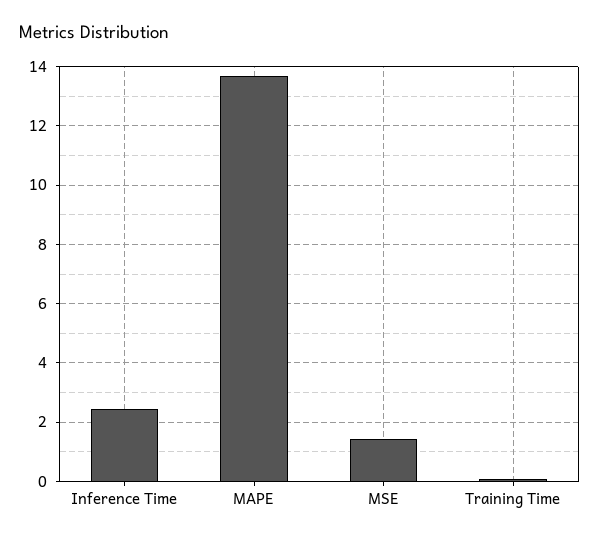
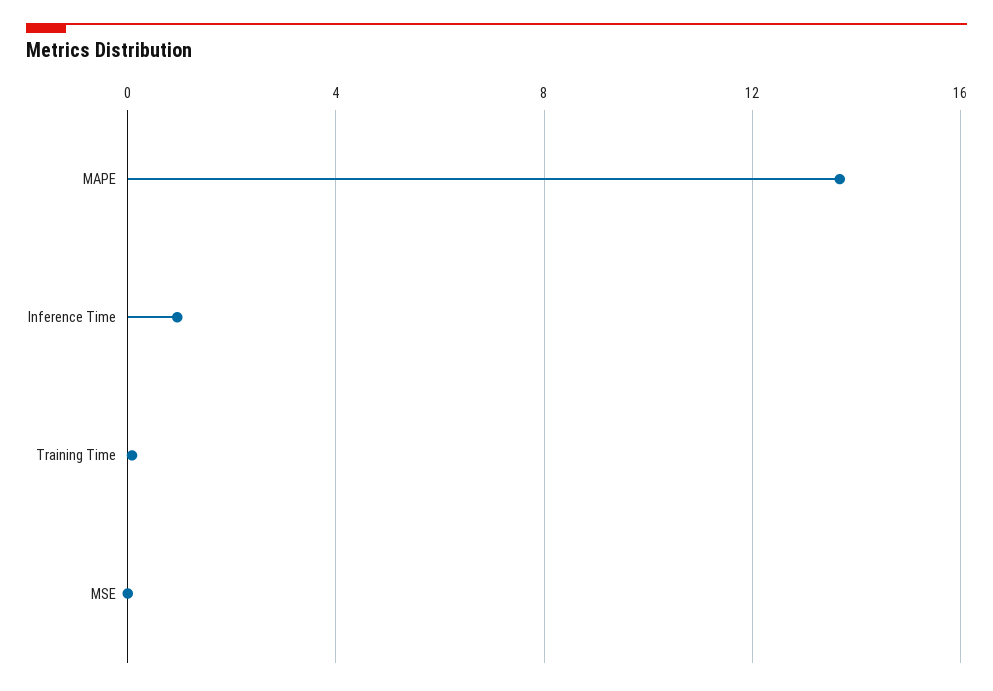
Inference Time: 2.5 -> 1
MSE: 1.5 -> 0

